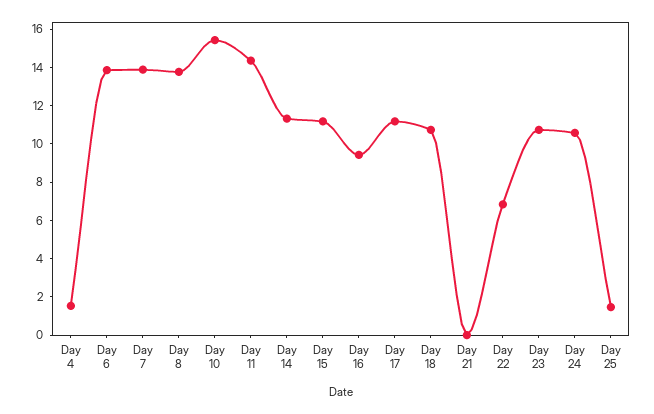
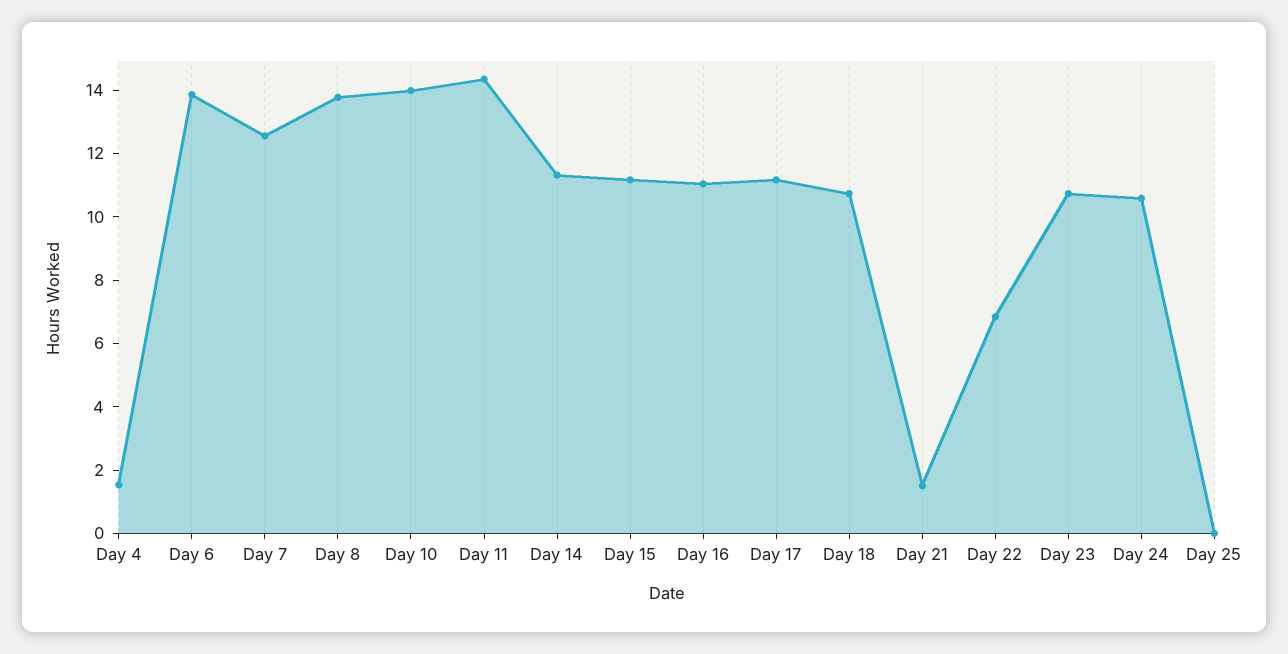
Day 7: 14 -> 12.5
Day 10: 15.5 -> 14
Day 16: 9.5 -> 11
Day 21: 0 -> 1.5
Day 25: 1.5 -> 0

